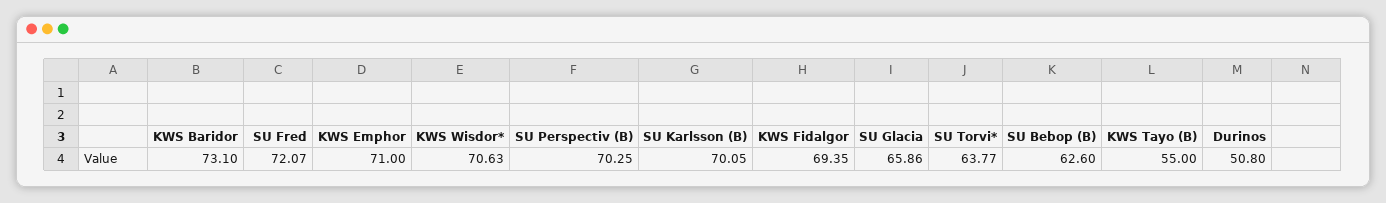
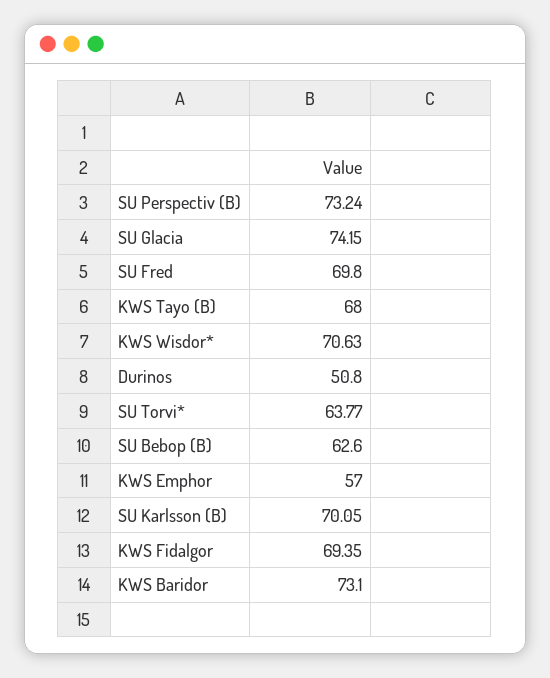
SU Fred: 72.07 -> 69.8
KWS Emphor: 71 -> 57
SU Perspectiv (B): 70.25 -> 73.24
SU Glacia: 65.86 -> 74.15
KWS Tayo (B): 55 -> 68

